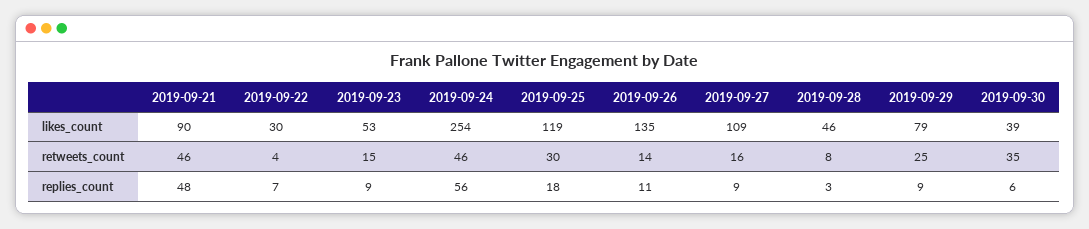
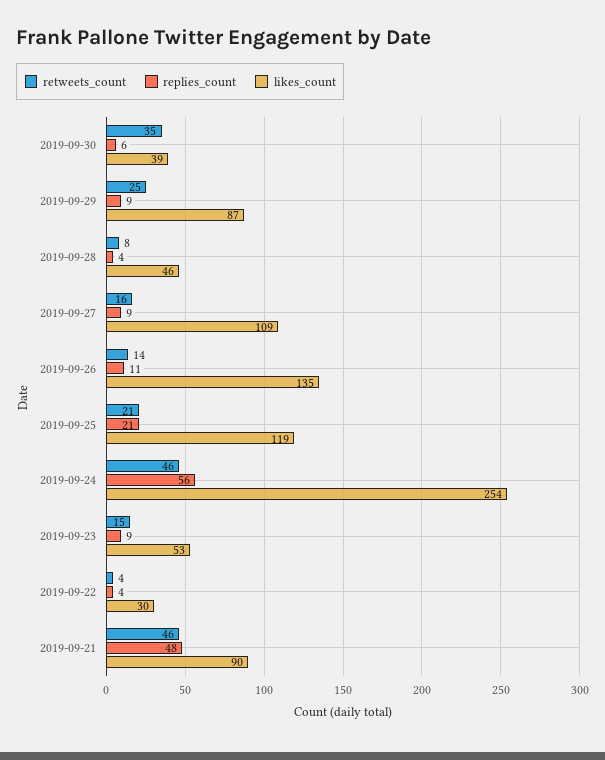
likes_count, 2019-09-29: 79 -> 87
retweets_count, 2019-09-25: 30 -> 21
replies_count, 2019-09-22: 7 -> 4
replies_count, 2019-09-25: 18 -> 21
replies_count, 2019-09-28: 3 -> 4

